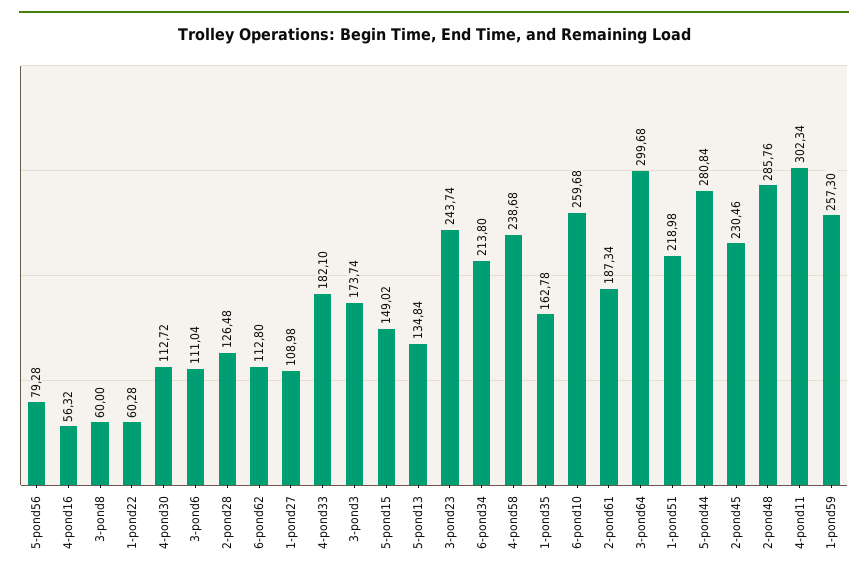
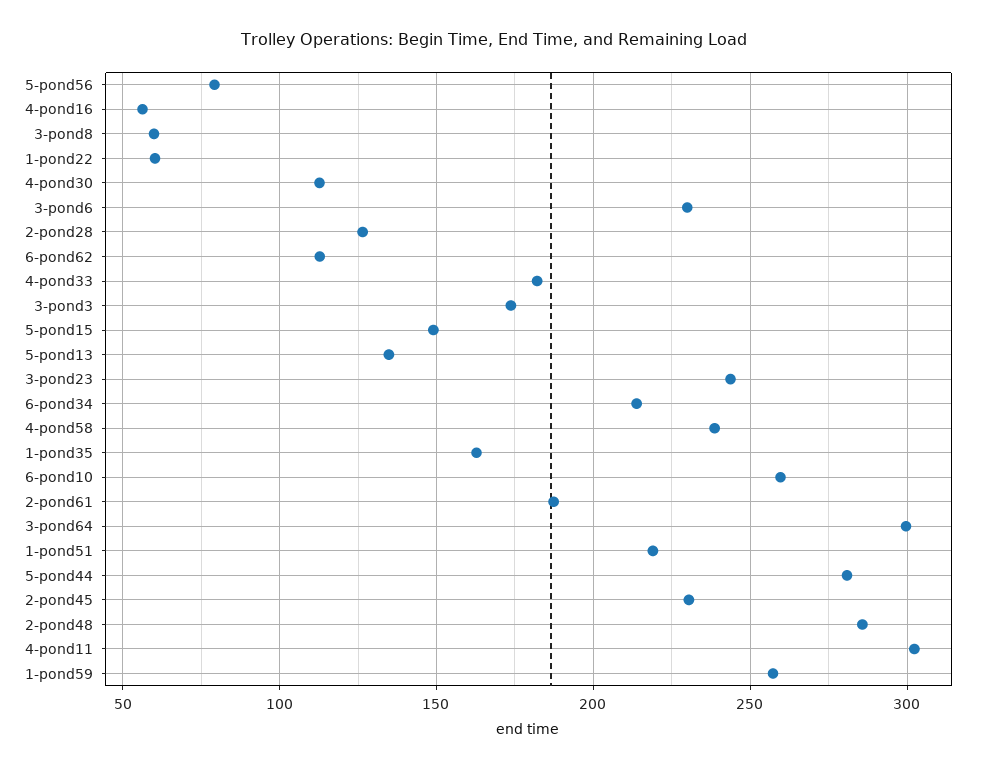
3-pond6: 111.04 -> 230
1-pond27: 108.98 -> none

